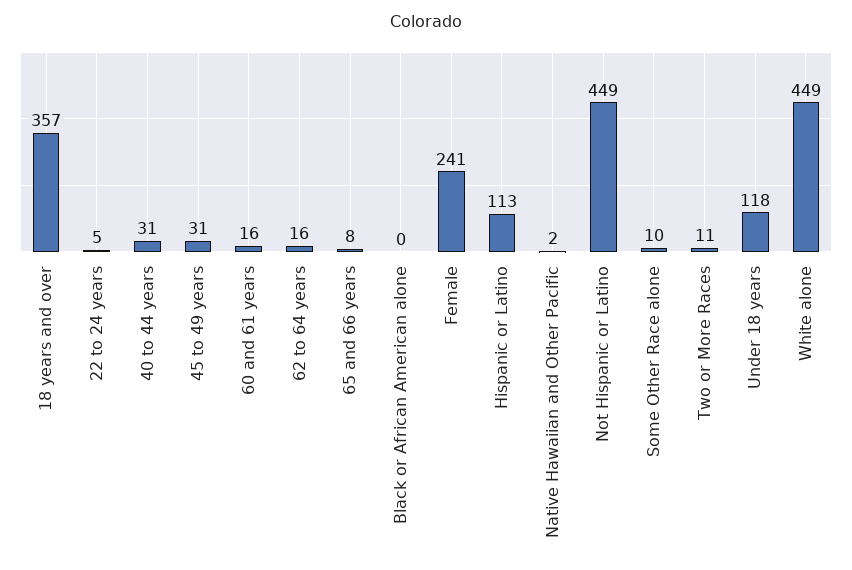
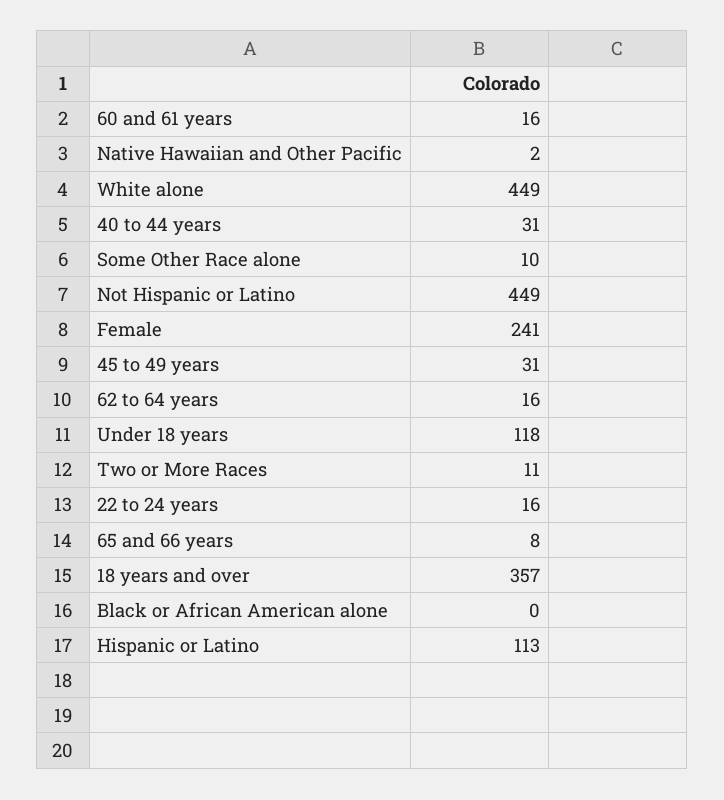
22 to 24 years: 5 -> 16

